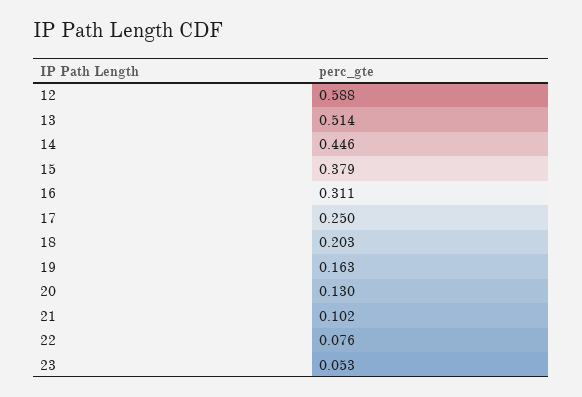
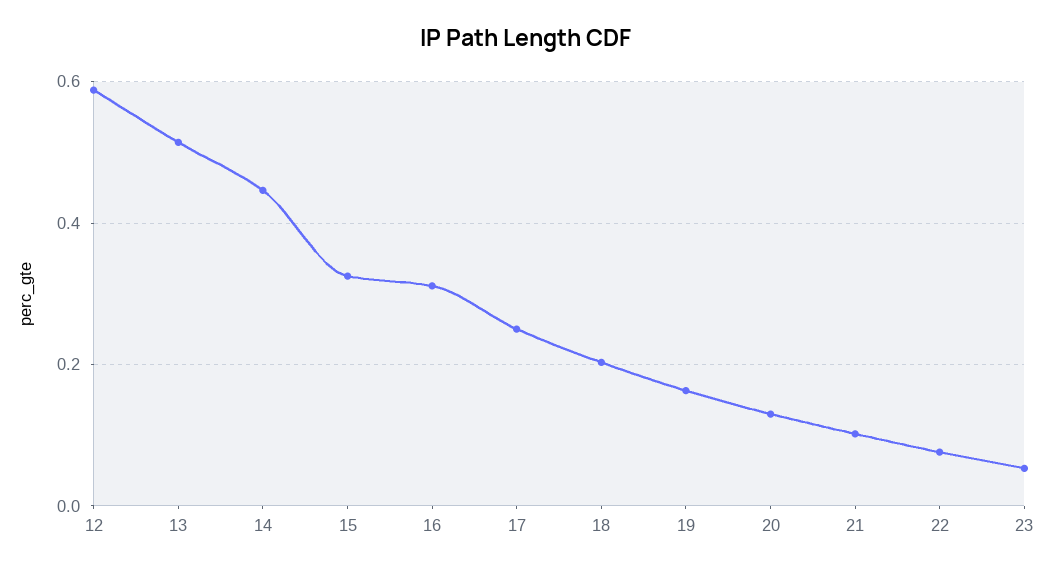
15: 0.379 -> 0.32

